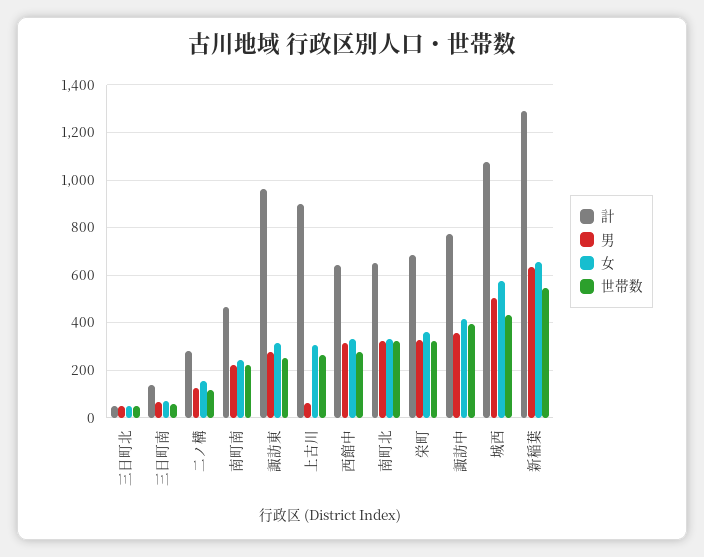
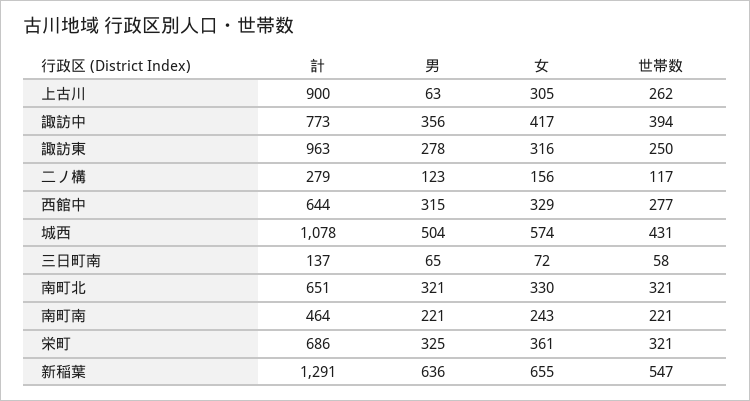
計, 三日町北: 50 -> none
男, 三日町北: 50 -> none
女, 三日町北: 50 -> none
世帯数, 三日町北: 50 -> none

